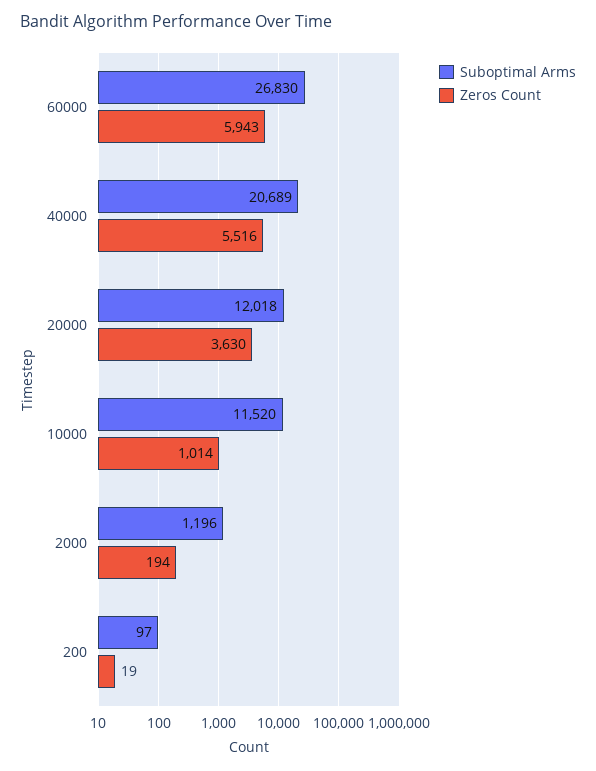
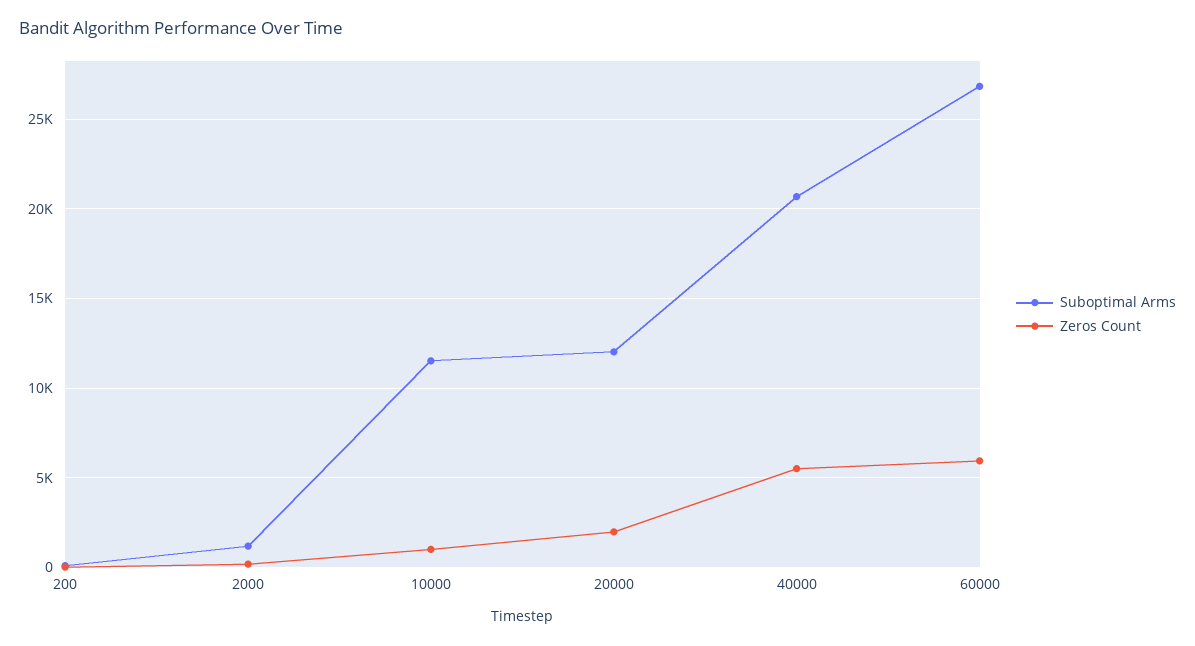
Zeros Count, 20000: 3630 -> 2000

